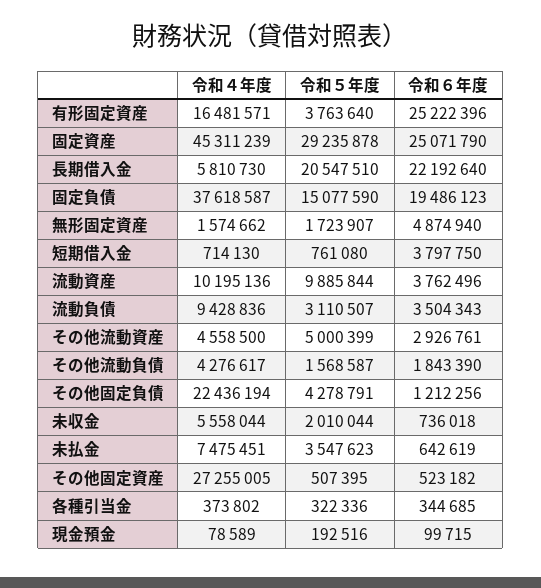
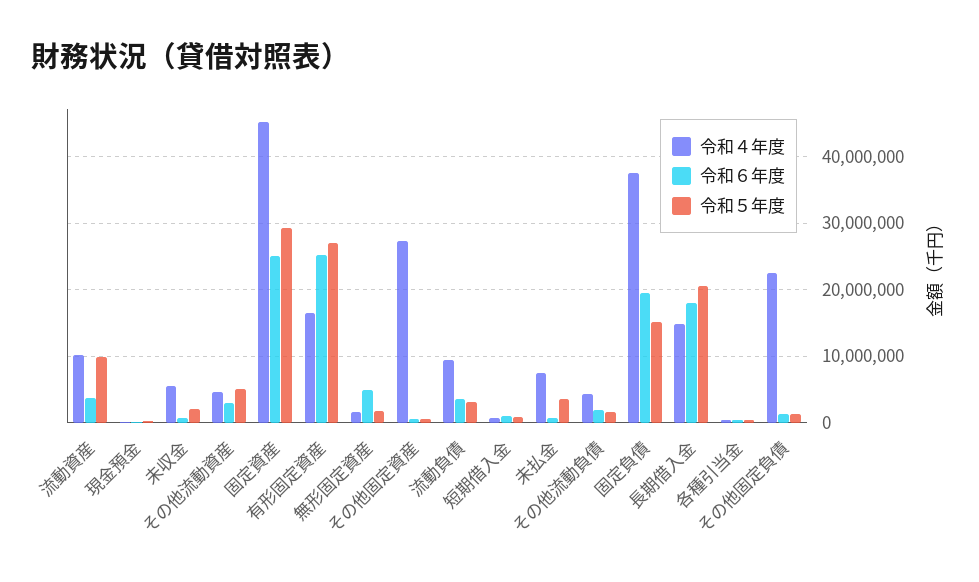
令和５年度, 有形固定資産: 3763640 -> 27000000
令和４年度, 長期借入金: 5810730 -> 15000000
令和６年度, 長期借入金: 22192640 -> 18000000
令和６年度, 短期借入金: 3797750 -> 1000000
令和５年度, その他固定負債: 4278791 -> 1000000

